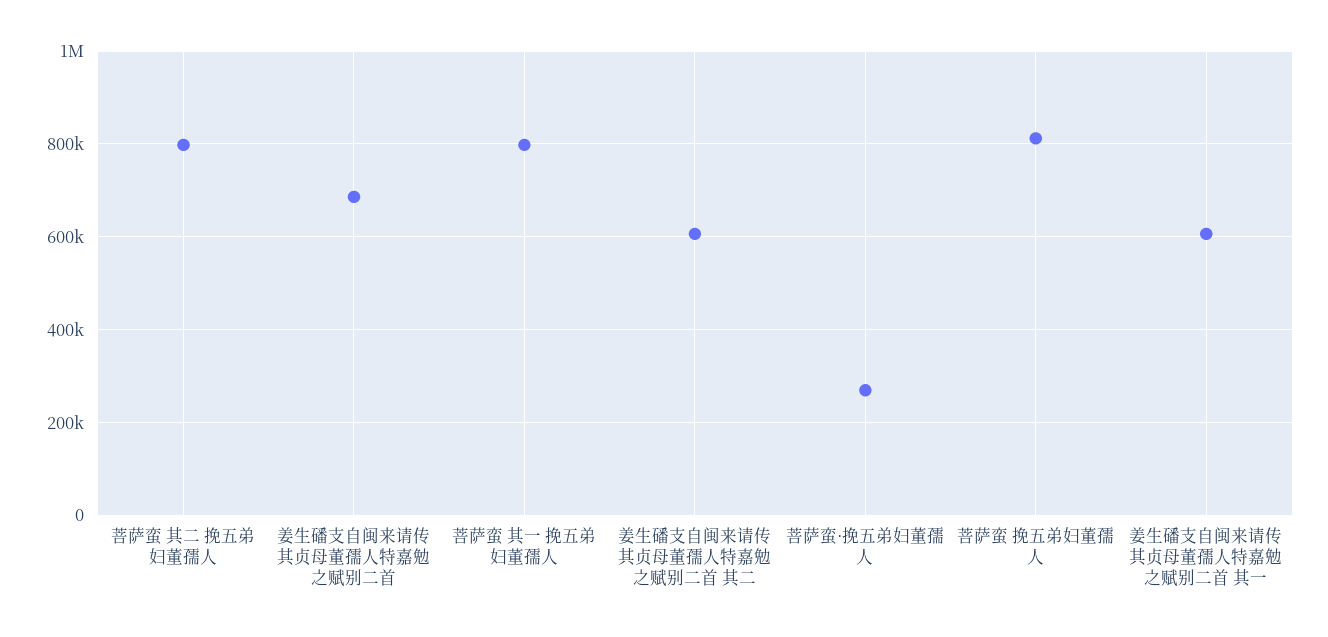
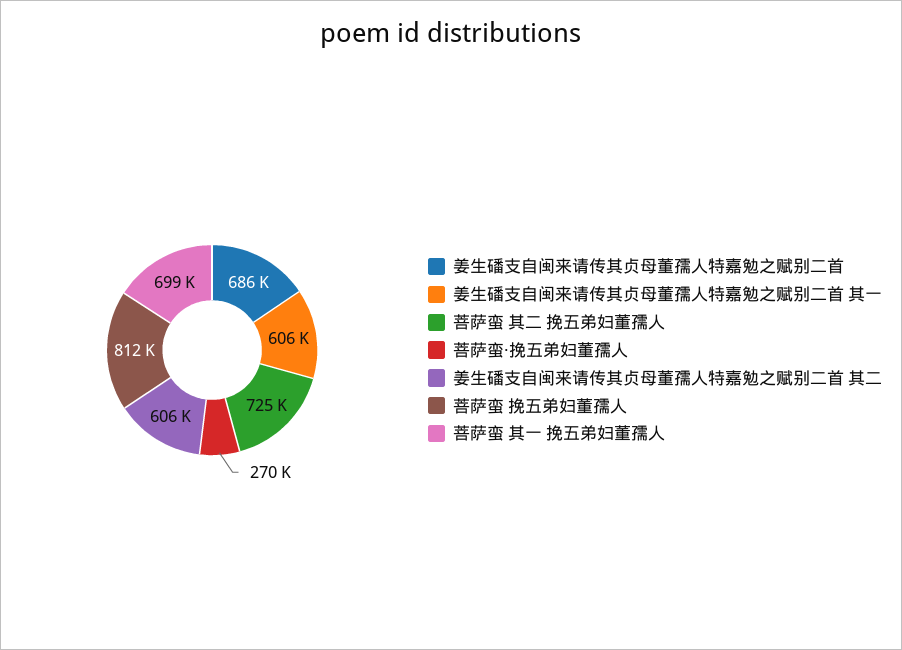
菩萨蛮 其二 挽五弟妇董孺人: 800000 -> 725000
菩萨蛮 其一 挽五弟妇董孺人: 800000 -> 699000

